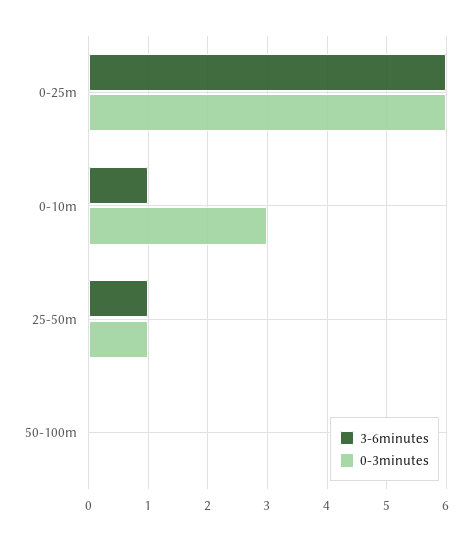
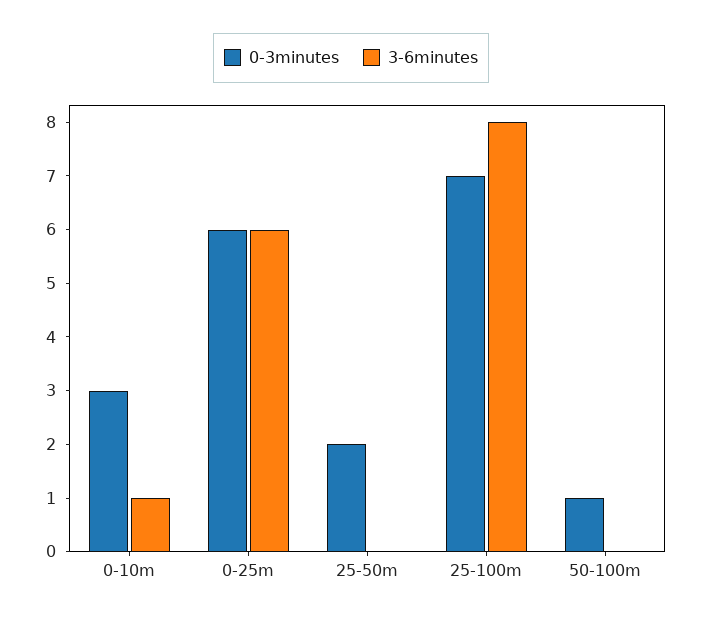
3-6minutes, 25-50m: 1 -> 0
0-3minutes, 25-50m: 1 -> 2
0-3minutes, 50-100m: 0 -> 1
0-3minutes, 25-100m: none -> 7
3-6minutes, 25-100m: none -> 8

